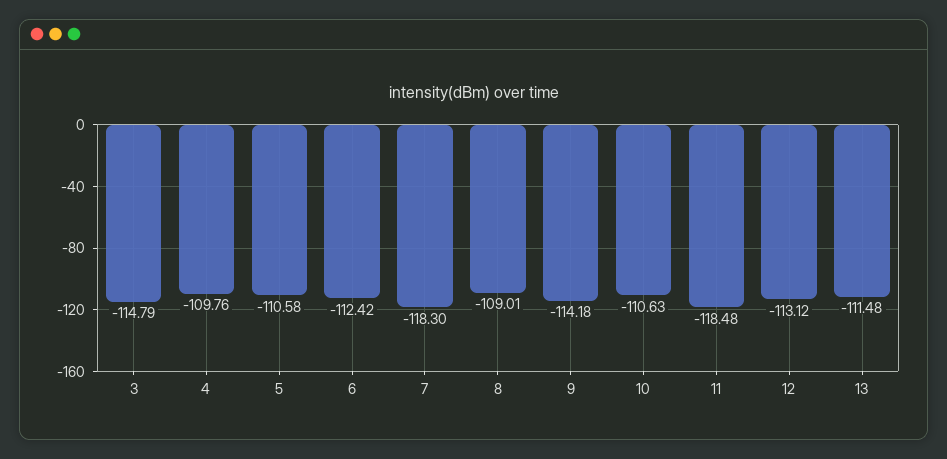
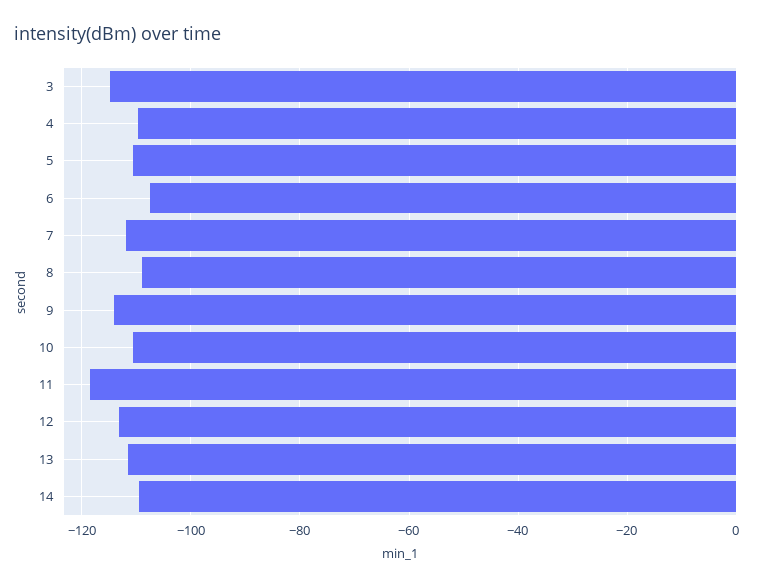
6: -112.42 -> -108
7: -118.3 -> -112
14: none -> -110

